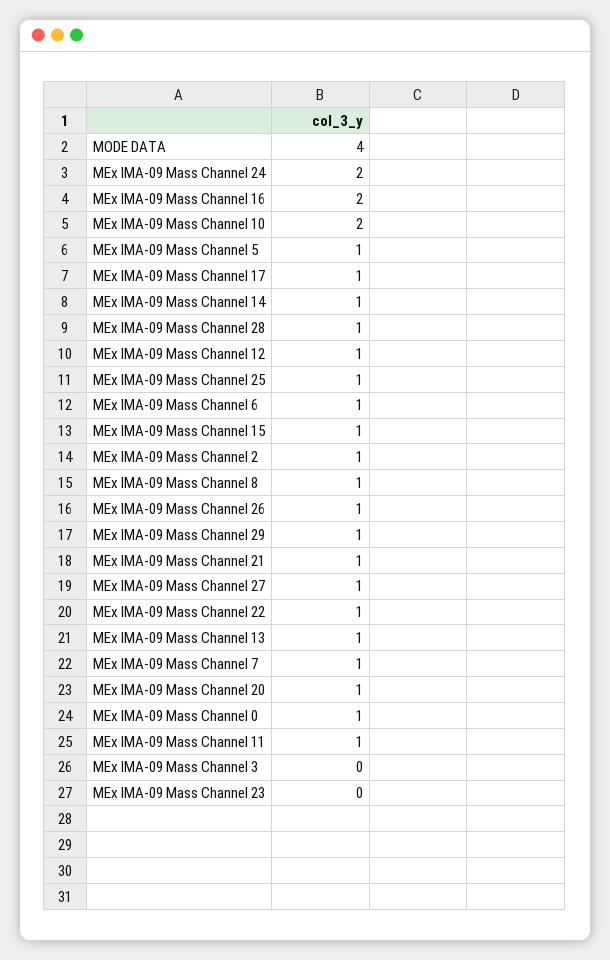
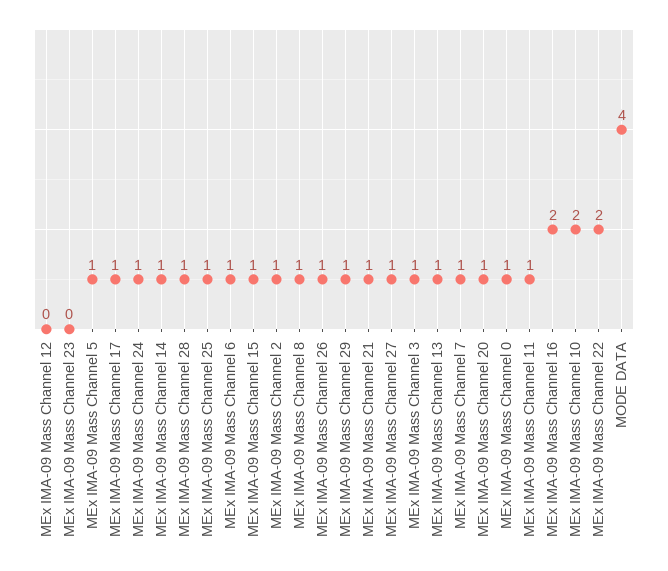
MEx IMA-09 Mass Channel 24: 2 -> 1
MEx IMA-09 Mass Channel 12: 1 -> 0
MEx IMA-09 Mass Channel 22: 1 -> 2
MEx IMA-09 Mass Channel 3: 0 -> 1

